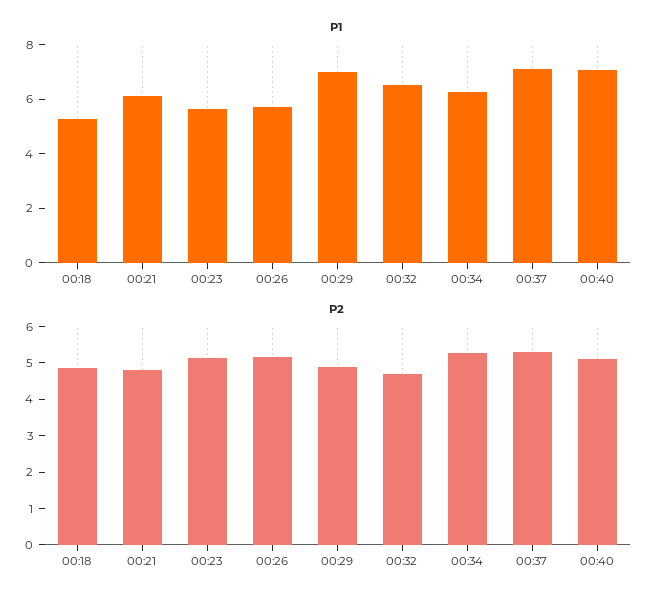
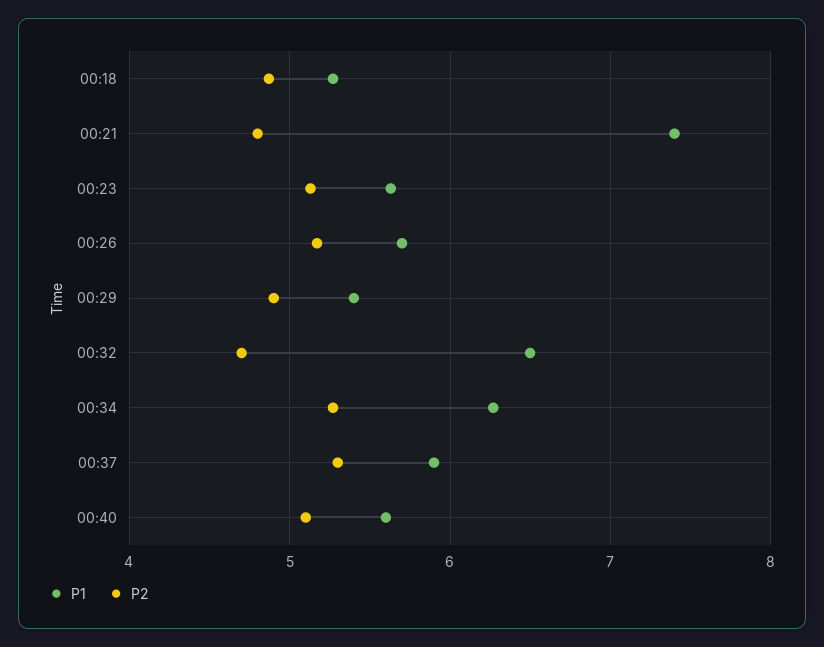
P1, 00:21: 6 -> 7.4
P1, 00:29: 7 -> 5.4
P1, 00:37: 7 -> 5.9
P1, 00:40: 7 -> 5.6

